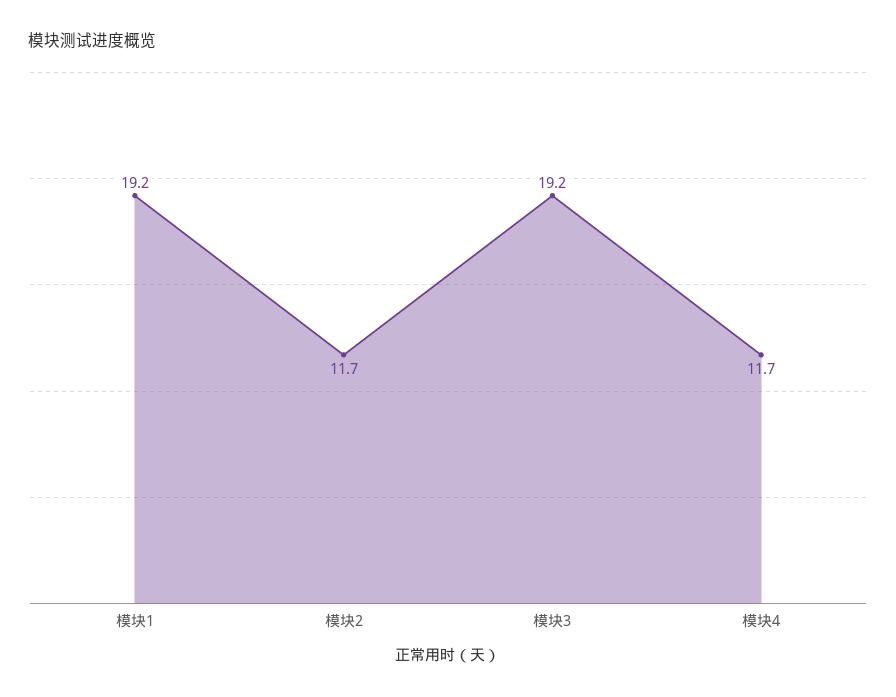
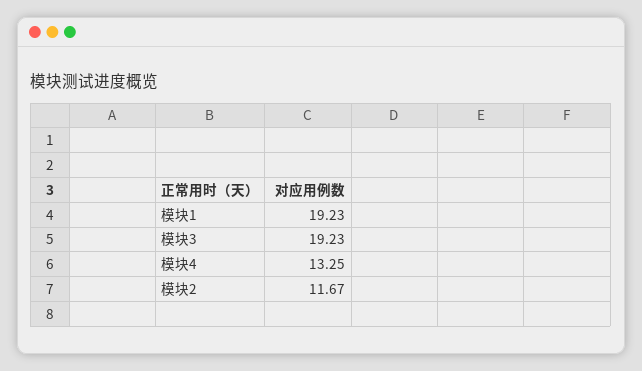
模块4: 11.7 -> 13.25

